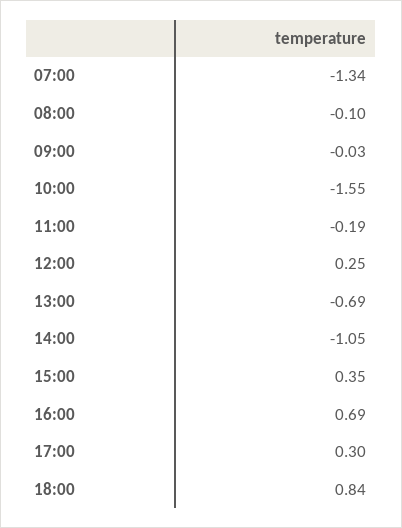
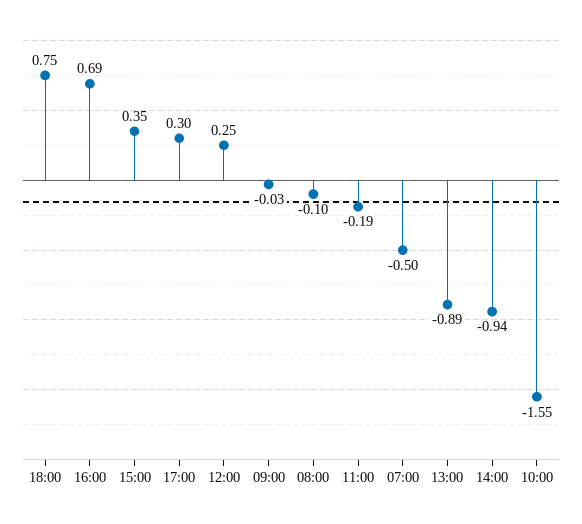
07:00: -1.34 -> -0.5
13:00: -0.69 -> -0.89
14:00: -1.05 -> -0.94
18:00: 0.84 -> 0.75

